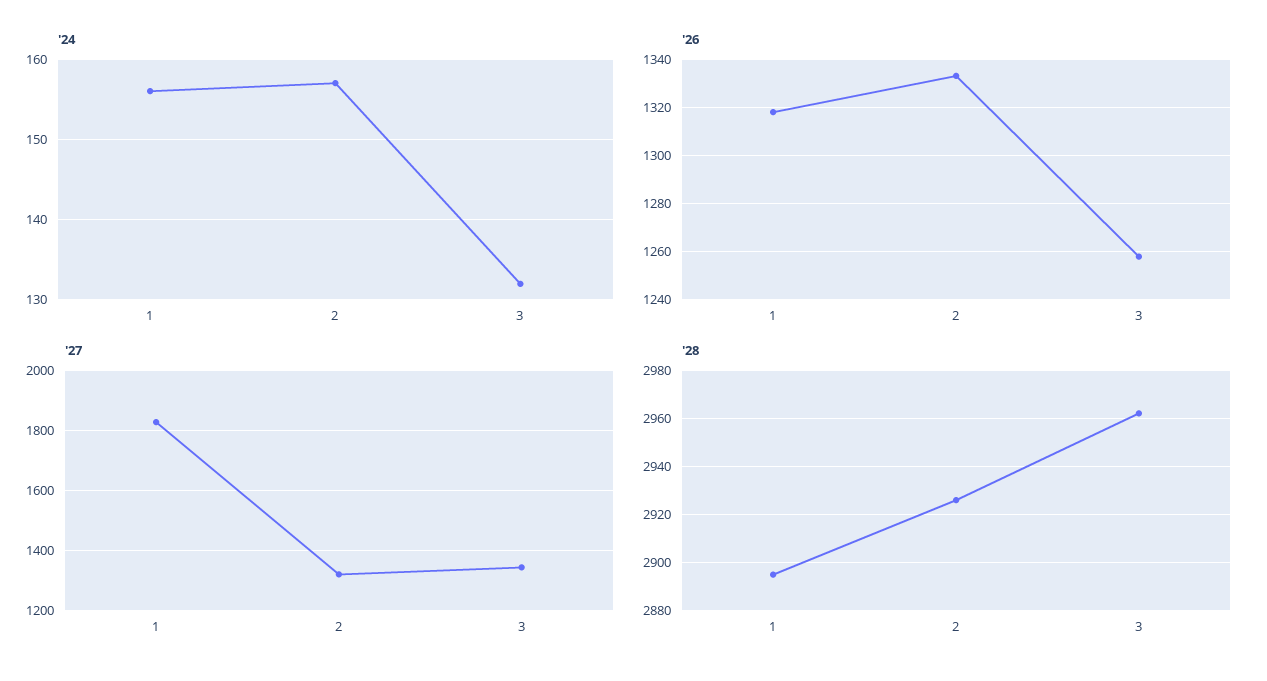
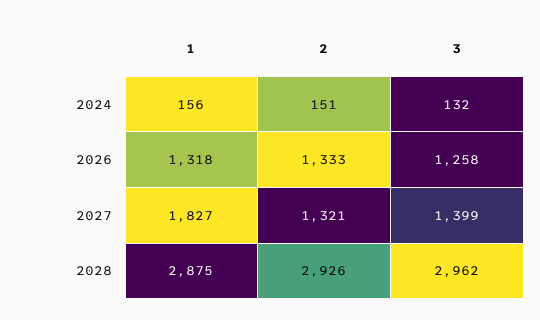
'24, 2: 157 -> 151
'27, 3: 1340 -> 1399
'28, 1: 2895 -> 2875

